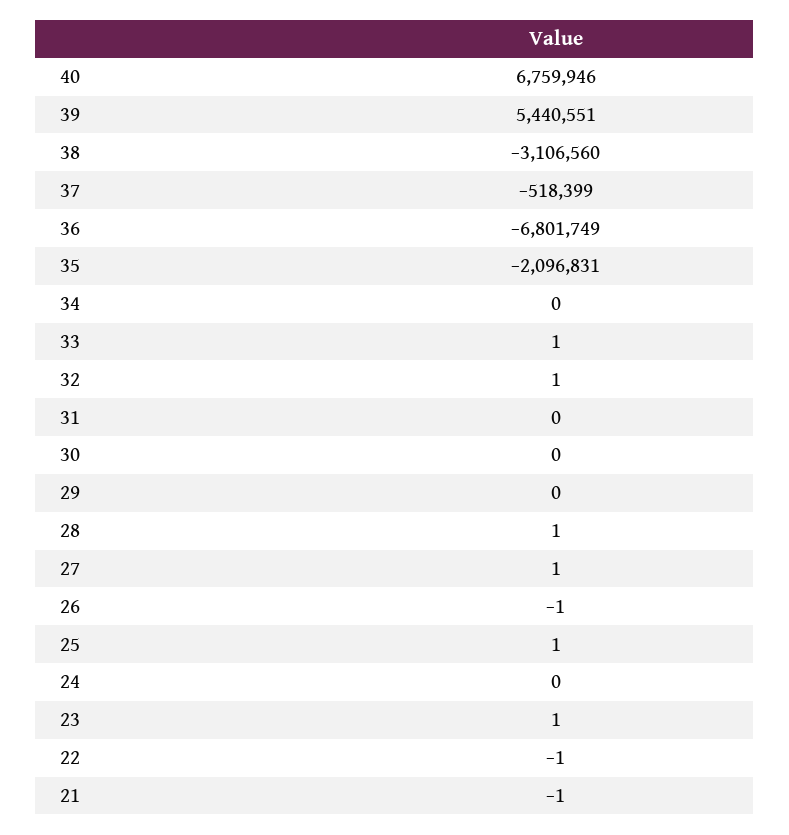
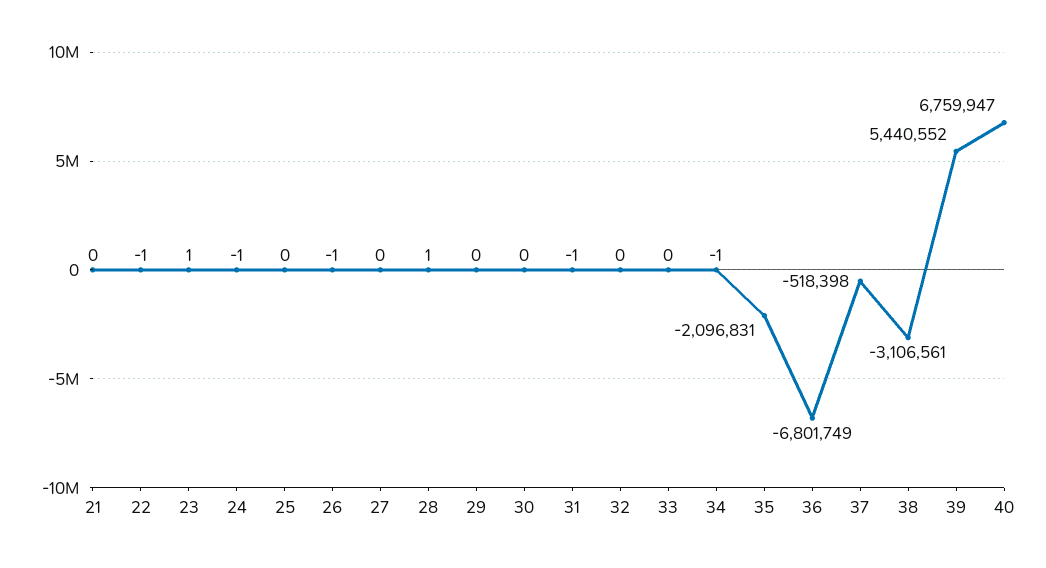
40: 6759946 -> 6759947
39: 5440551 -> 5440552
38: -3106560 -> -3106561
37: -518399 -> -518398
34: 0 -> -1
33: 1 -> 0
32: 1 -> 0
31: 0 -> -1
27: 1 -> 0
25: 1 -> 0
24: 0 -> -1
21: -1 -> 0

